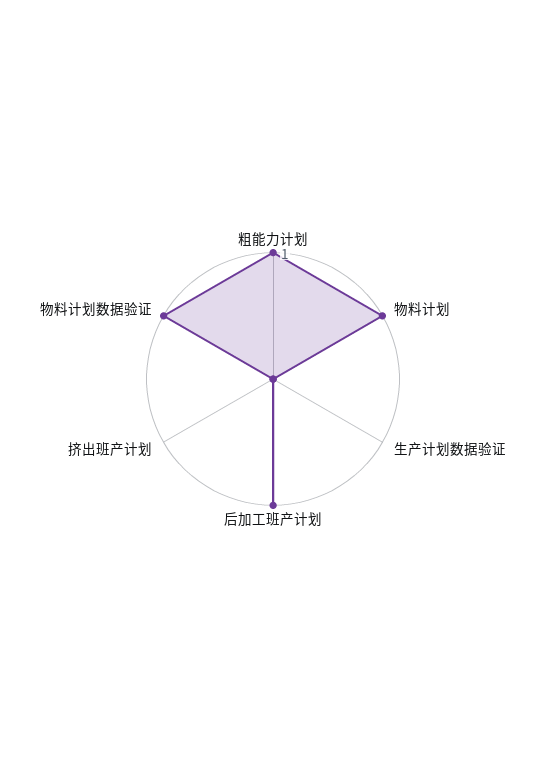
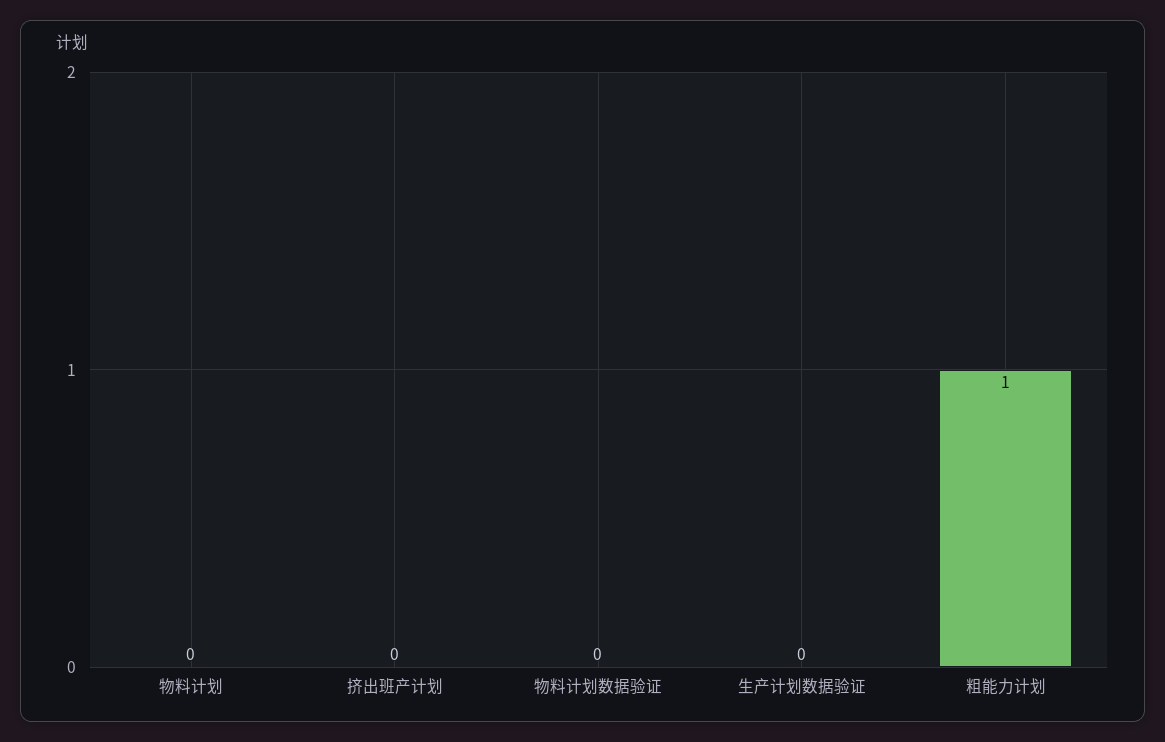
物料计划: 1 -> 0
后加工班产计划: 1 -> none
物料计划数据验证: 1 -> 0

